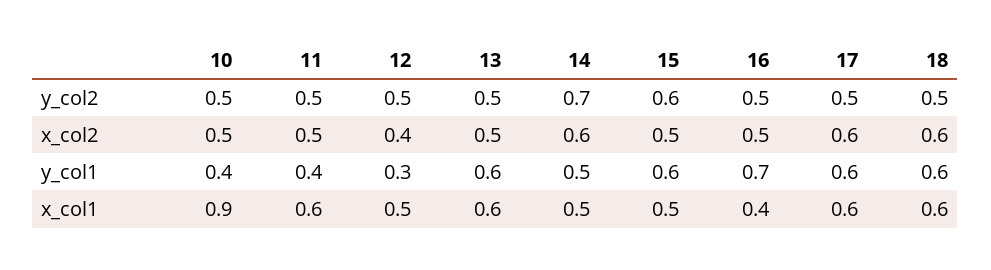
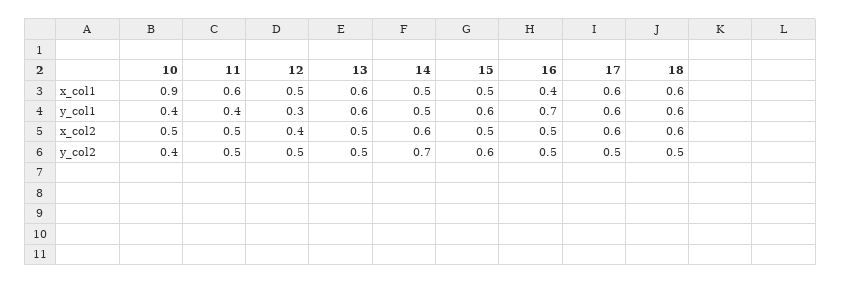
10, y_col2: 0.5 -> 0.4

